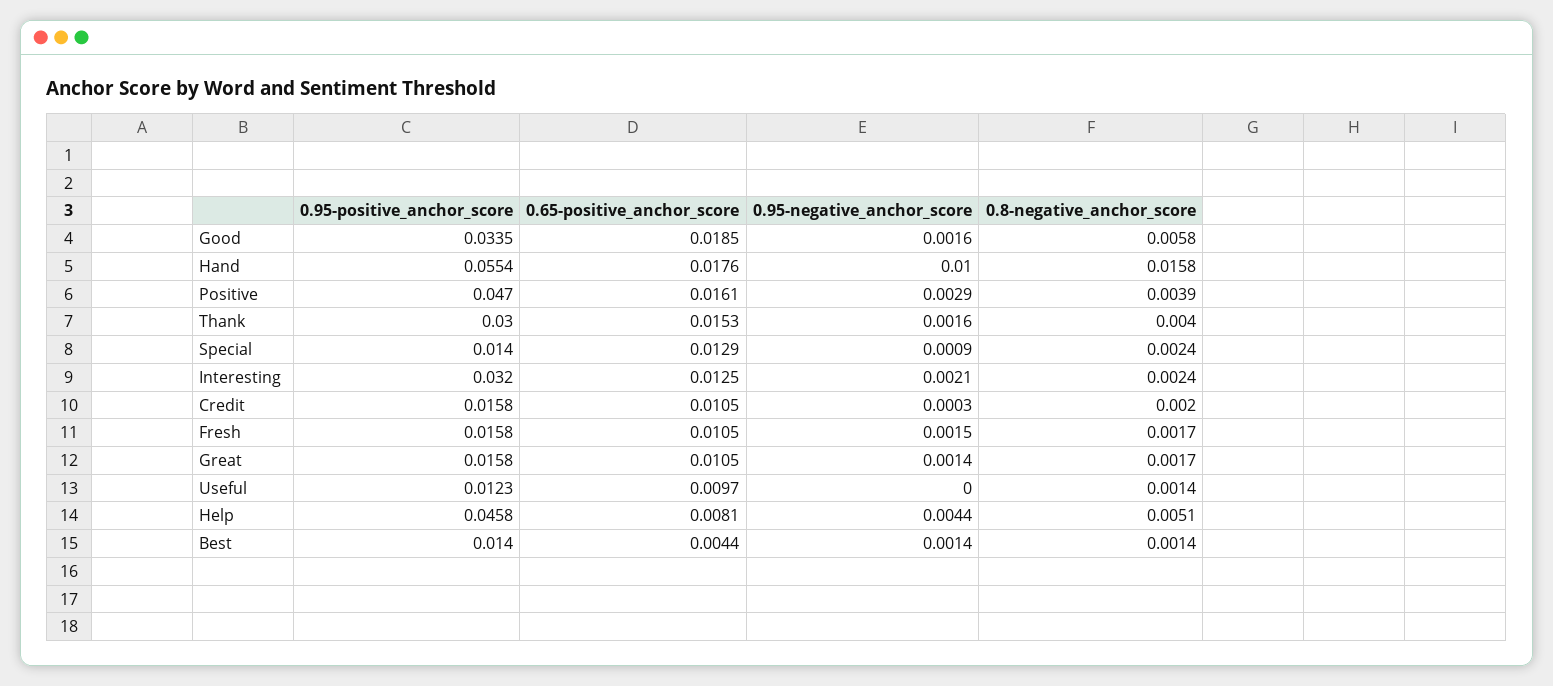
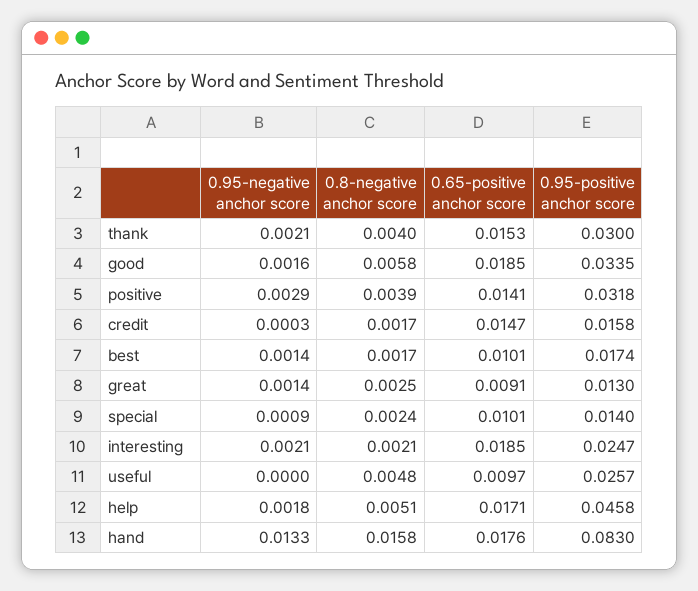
0.95-positive_anchor_score, Hand: 0.0554 -> 0.083
0.95-negative_anchor_score, Hand: 0.01 -> 0.0133
0.95-positive_anchor_score, Positive: 0.047 -> 0.0318
0.65-positive_anchor_score, Positive: 0.0161 -> 0.0141
0.95-negative_anchor_score, Thank: 0.0016 -> 0.0021
0.65-positive_anchor_score, Special: 0.0129 -> 0.0101
0.95-positive_anchor_score, Interesting: 0.032 -> 0.0247
0.65-positive_anchor_score, Interesting: 0.0125 -> 0.0185
0.8-negative_anchor_score, Interesting: 0.0024 -> 0.0021
0.65-positive_anchor_score, Credit: 0.0105 -> 0.0147
0.8-negative_anchor_score, Credit: 0.002 -> 0.0017
0.95-positive_anchor_score, Fresh: 0.0158 -> none
0.65-positive_anchor_score, Fresh: 0.0105 -> none
0.95-negative_anchor_score, Fresh: 0.0015 -> none
0.8-negative_anchor_score, Fresh: 0.0017 -> none
0.95-positive_anchor_score, Great: 0.0158 -> 0.013
0.65-positive_anchor_score, Great: 0.0105 -> 0.0091
0.8-negative_anchor_score, Great: 0.0017 -> 0.0025
0.95-positive_anchor_score, Useful: 0.0123 -> 0.0257
0.8-negative_anchor_score, Useful: 0.0014 -> 0.0048
0.65-positive_anchor_score, Help: 0.0081 -> 0.0171
0.95-negative_anchor_score, Help: 0.0044 -> 0.0018
0.95-positive_anchor_score, Best: 0.014 -> 0.0174
0.65-positive_anchor_score, Best: 0.0044 -> 0.0101
0.8-negative_anchor_score, Best: 0.0014 -> 0.0017

